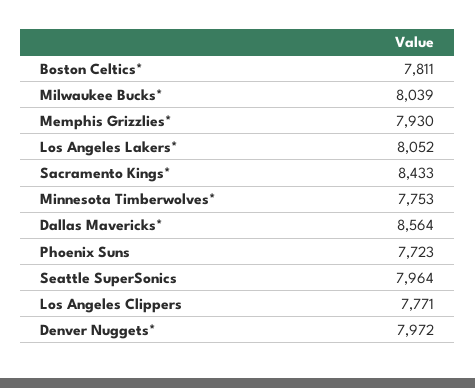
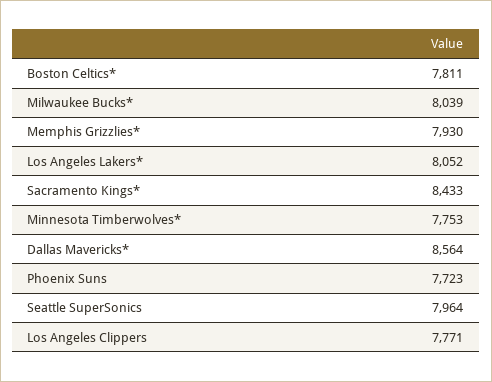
Denver Nuggets*: 7972 -> none

